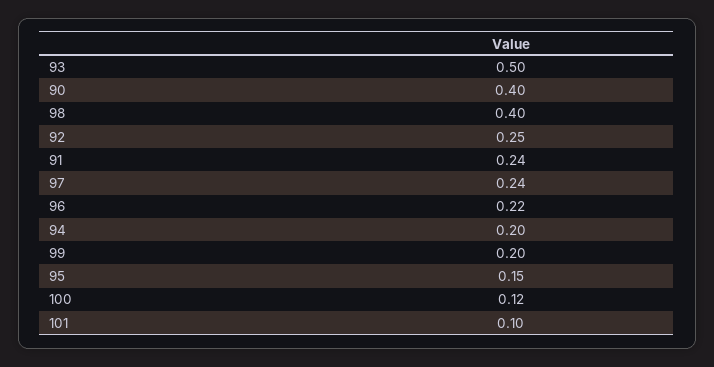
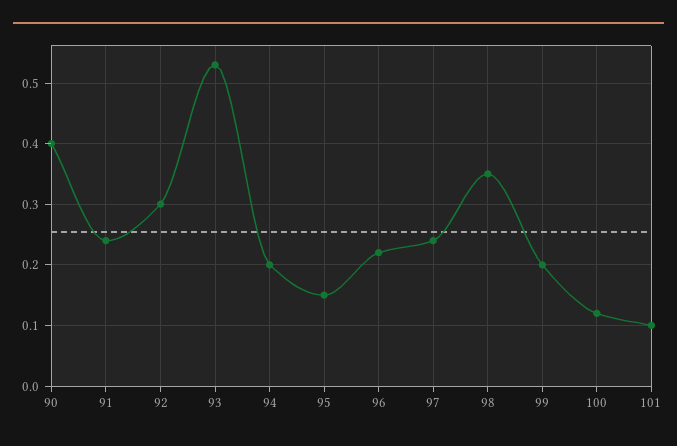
93: 0.5 -> 0.53
98: 0.4 -> 0.35
92: 0.25 -> 0.3

